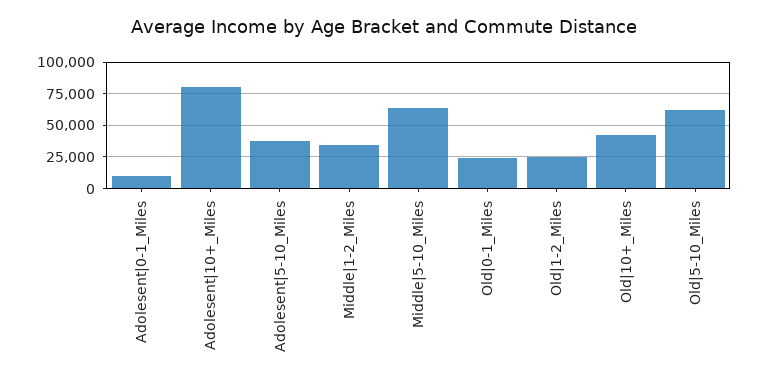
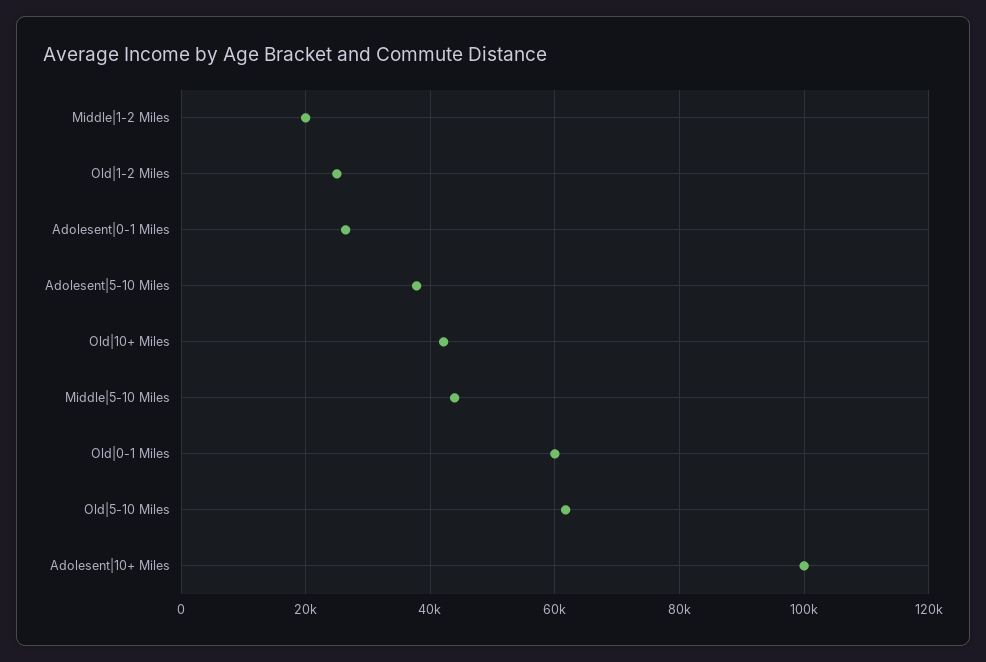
Adolesent|0-1_Miles: 10000 -> 26000
Adolesent|10+_Miles: 80000 -> 100000
Middle|1-2_Miles: 35000 -> 20000
Middle|5-10_Miles: 65000 -> 44000
Old|0-1_Miles: 25000 -> 60000

